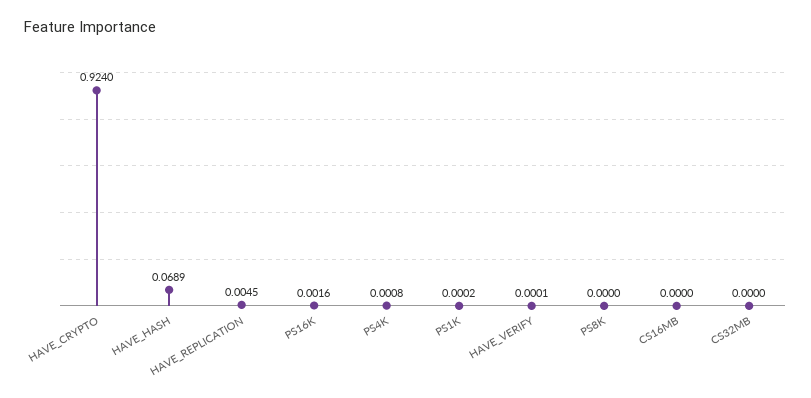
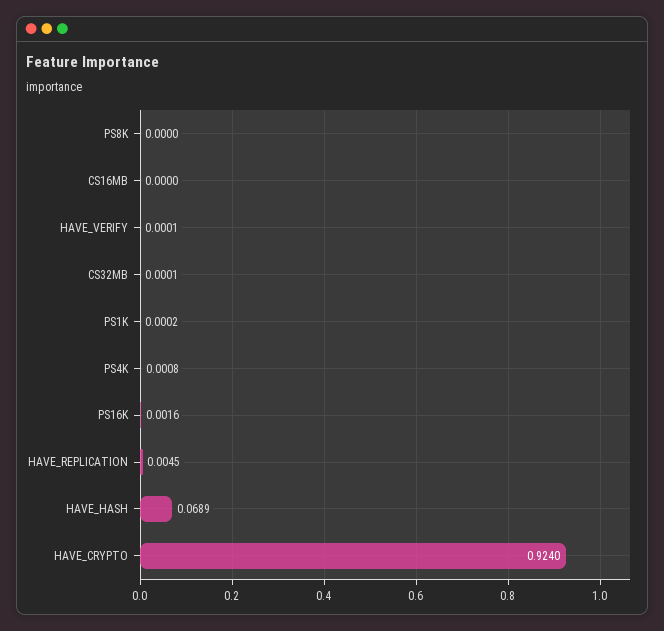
CS32MB: 0 -> 0.0001

